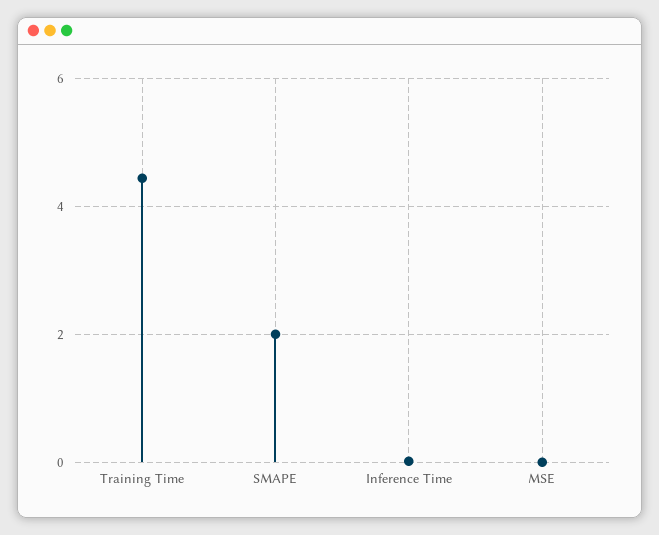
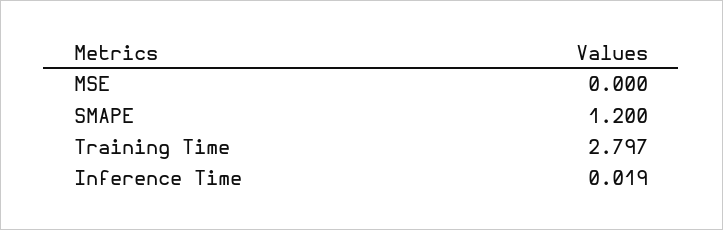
Training Time: 4.4 -> 2.797
SMAPE: 2 -> 1.2

